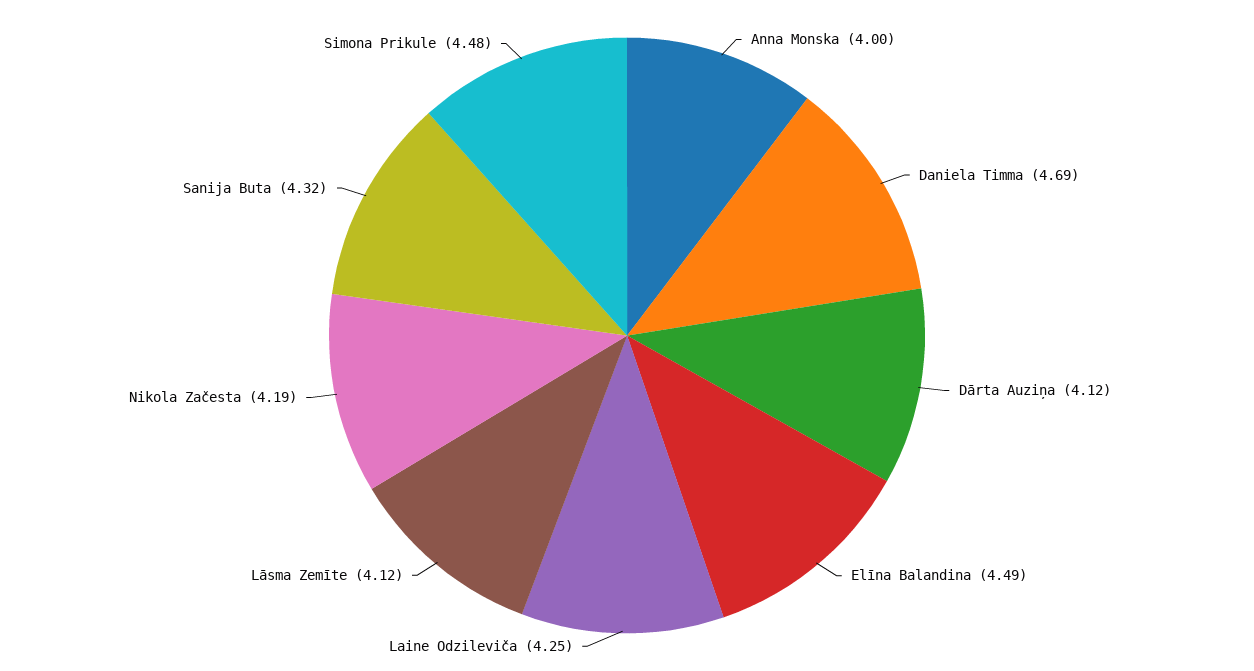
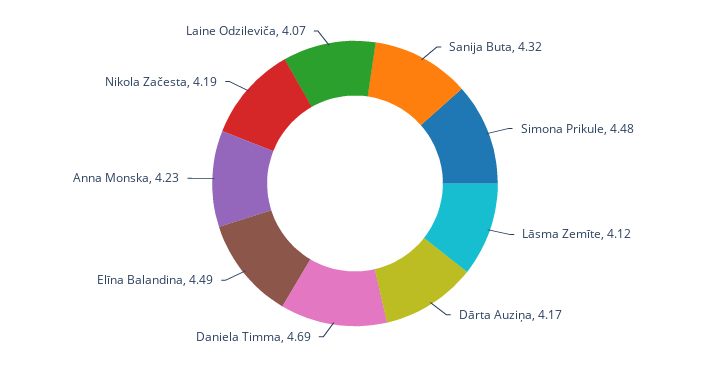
Anna Monska: 4 -> 4.23
Dārta Auziņa: 4.12 -> 4.17
Laine Odzileviča: 4.25 -> 4.07

